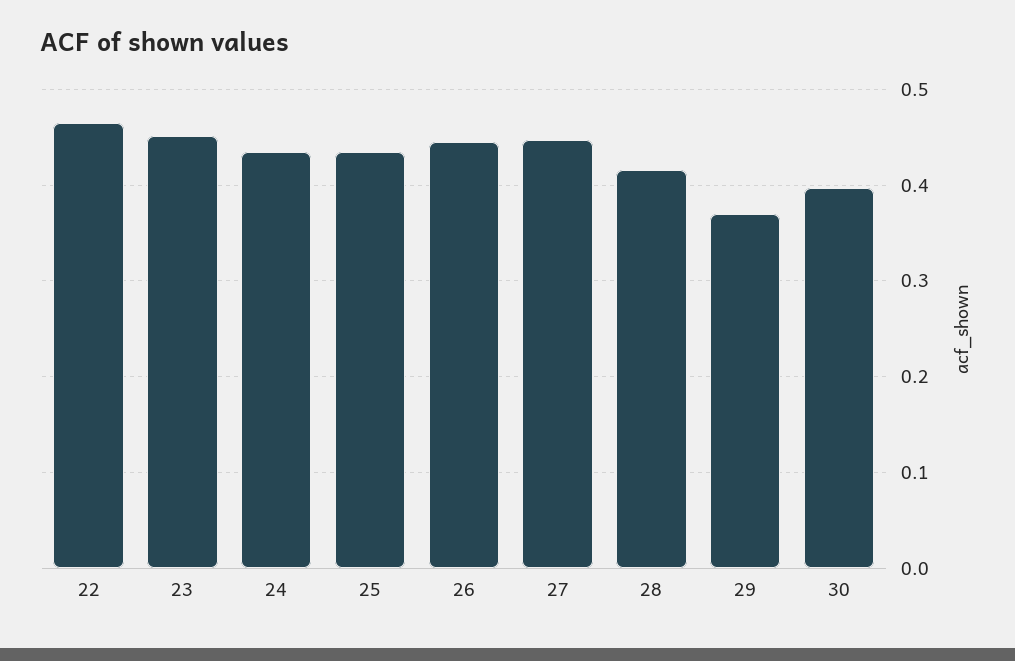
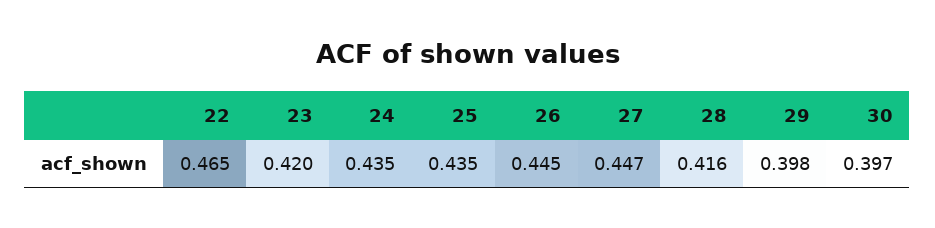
23: 0.45 -> 0.42
29: 0.37 -> 0.398

